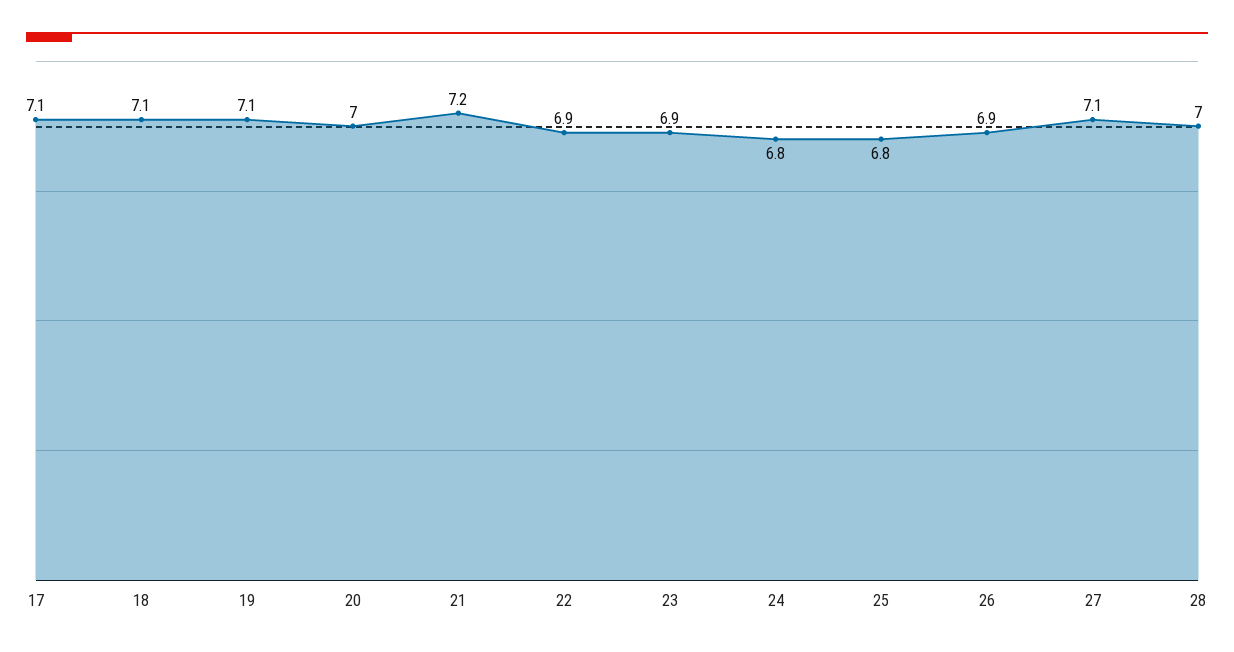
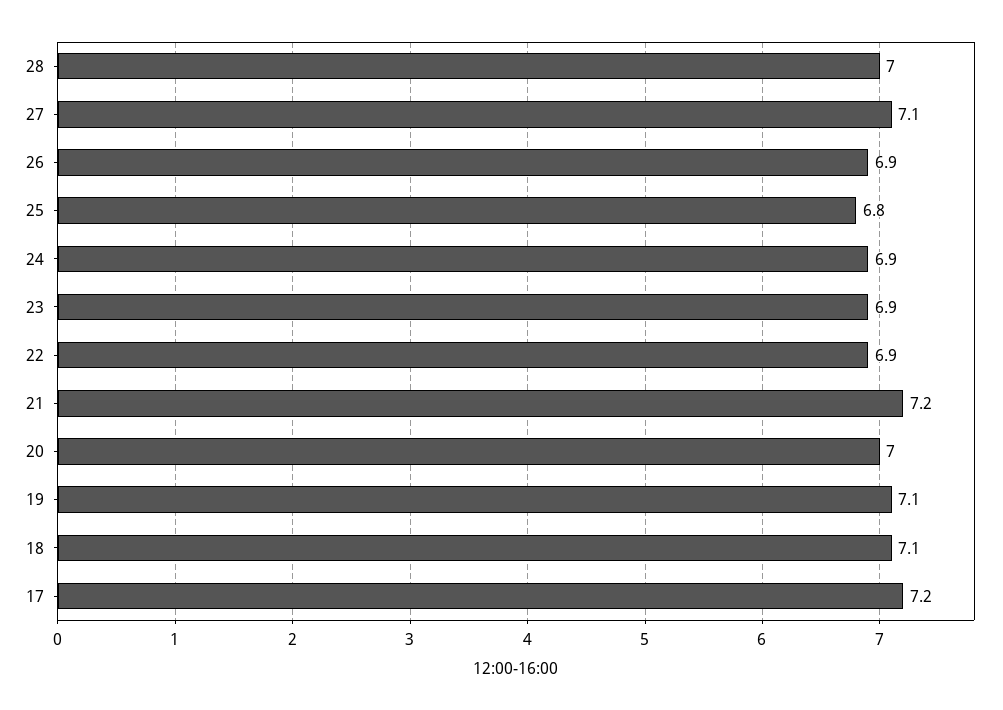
17: 7.1 -> 7.2
24: 6.8 -> 6.9

